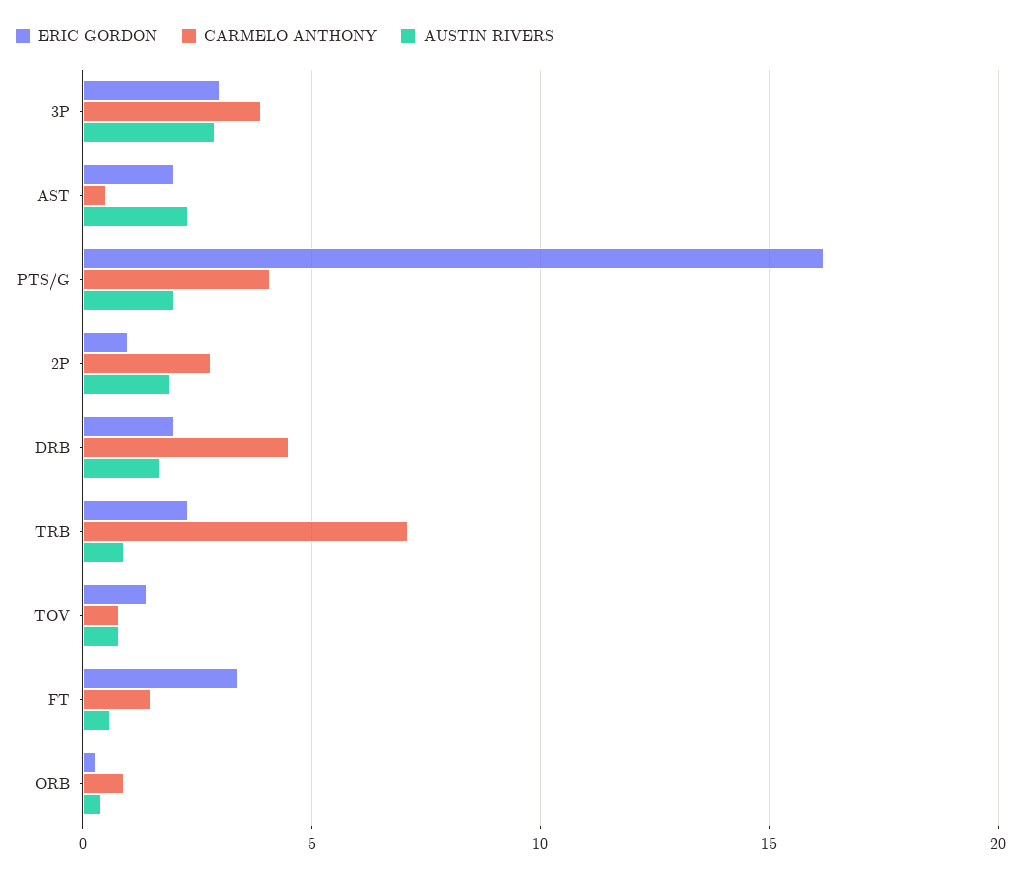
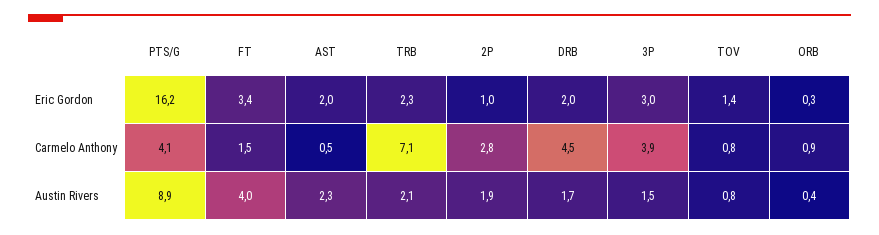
AUSTIN RIVERS, 3P: 3 -> 1.5
AUSTIN RIVERS, PTS/G: 2 -> 8.9
AUSTIN RIVERS, TRB: 1 -> 2.1
AUSTIN RIVERS, FT: 0.5 -> 4

